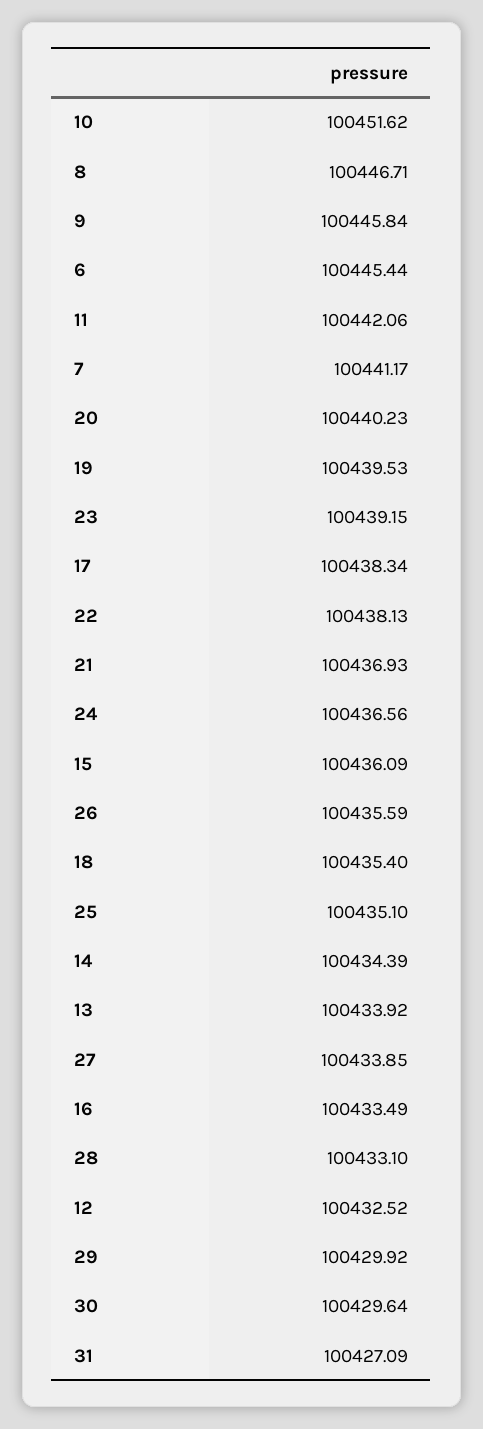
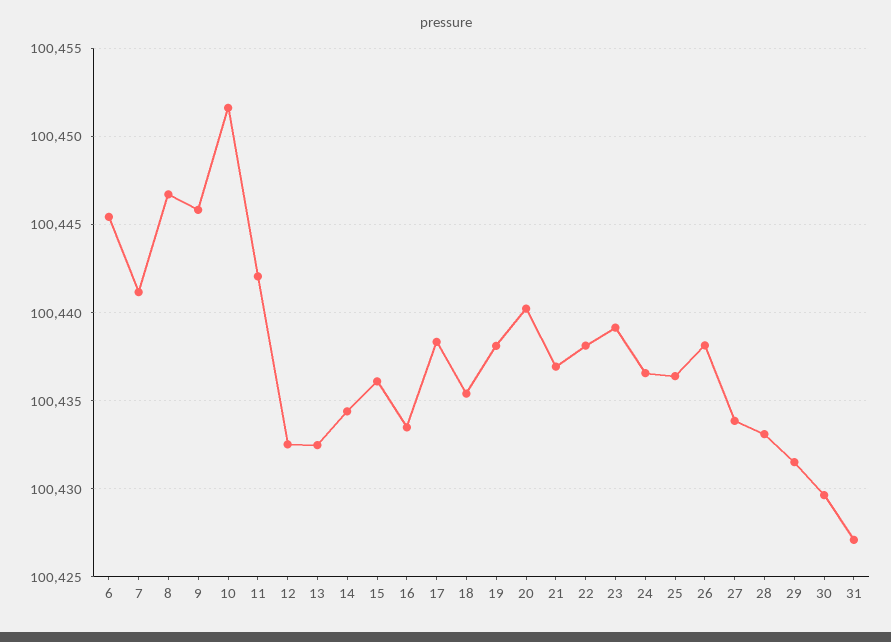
19: 100439.53 -> 100438
26: 100435.59 -> 100438
25: 100435.1 -> 100436.5
13: 100433.92 -> 100432.5
29: 100429.92 -> 100431.5

